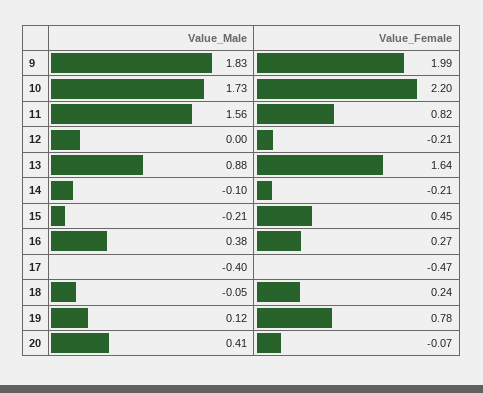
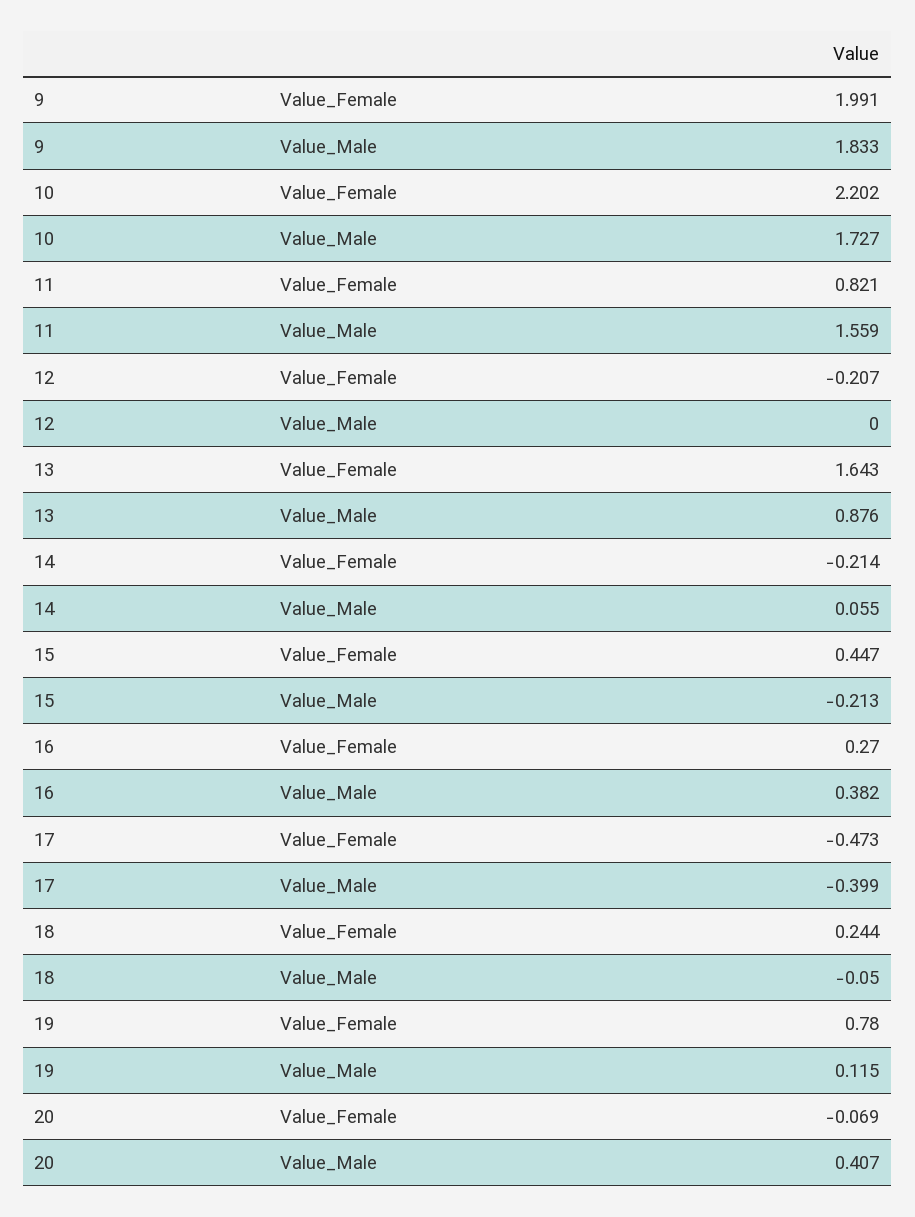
Value_Male, 14: -0.1 -> 0.055

